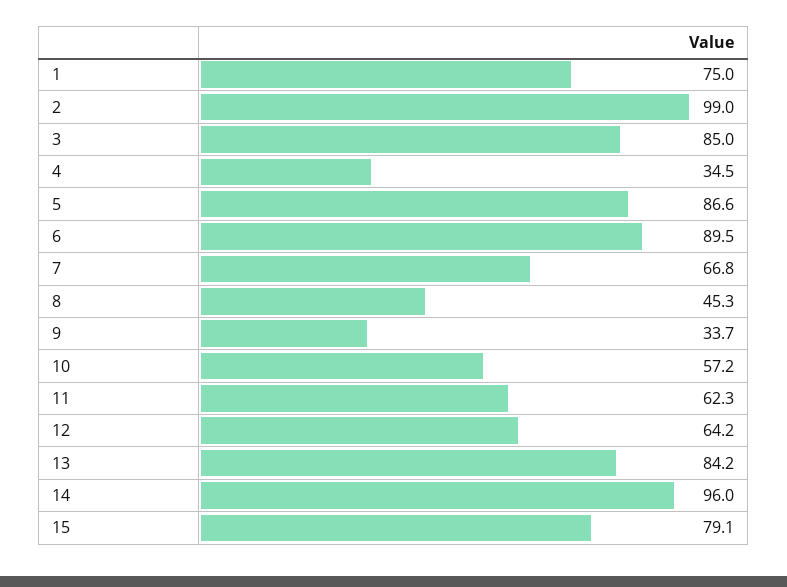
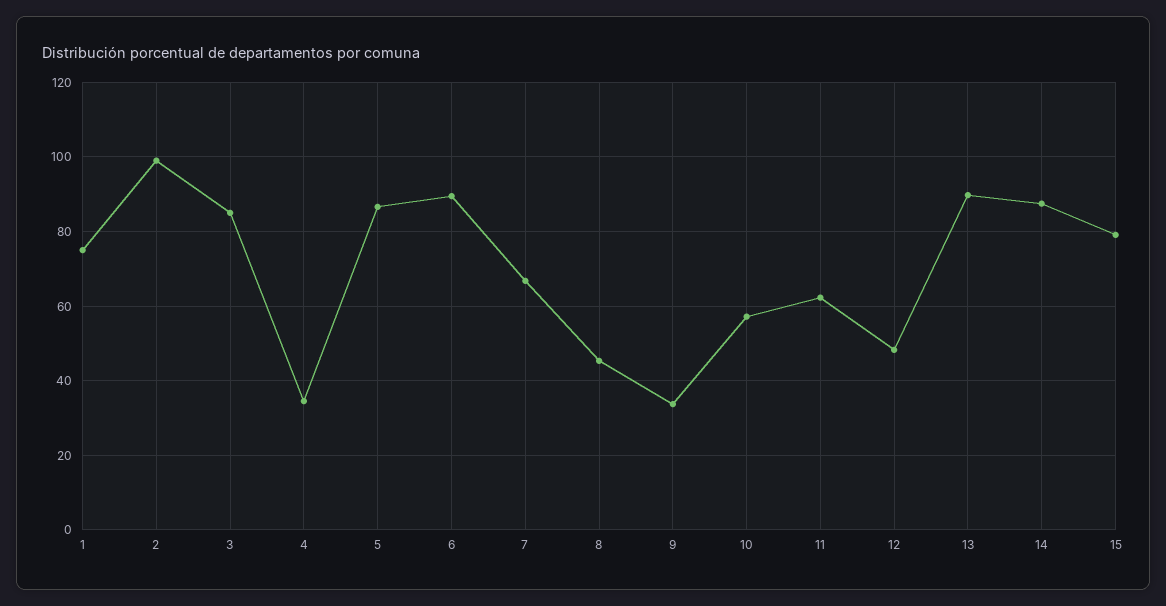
12: 64.2 -> 48
13: 84.2 -> 90
14: 96 -> 88

